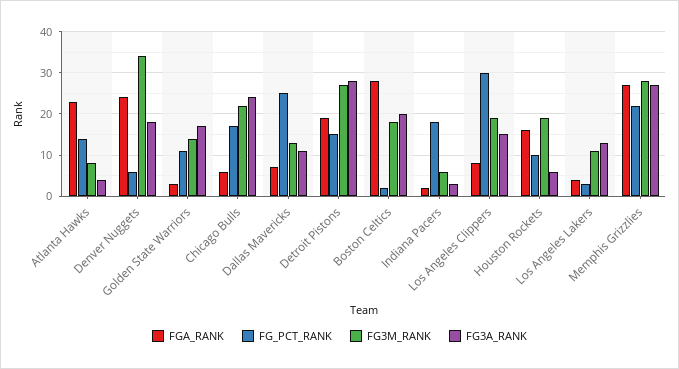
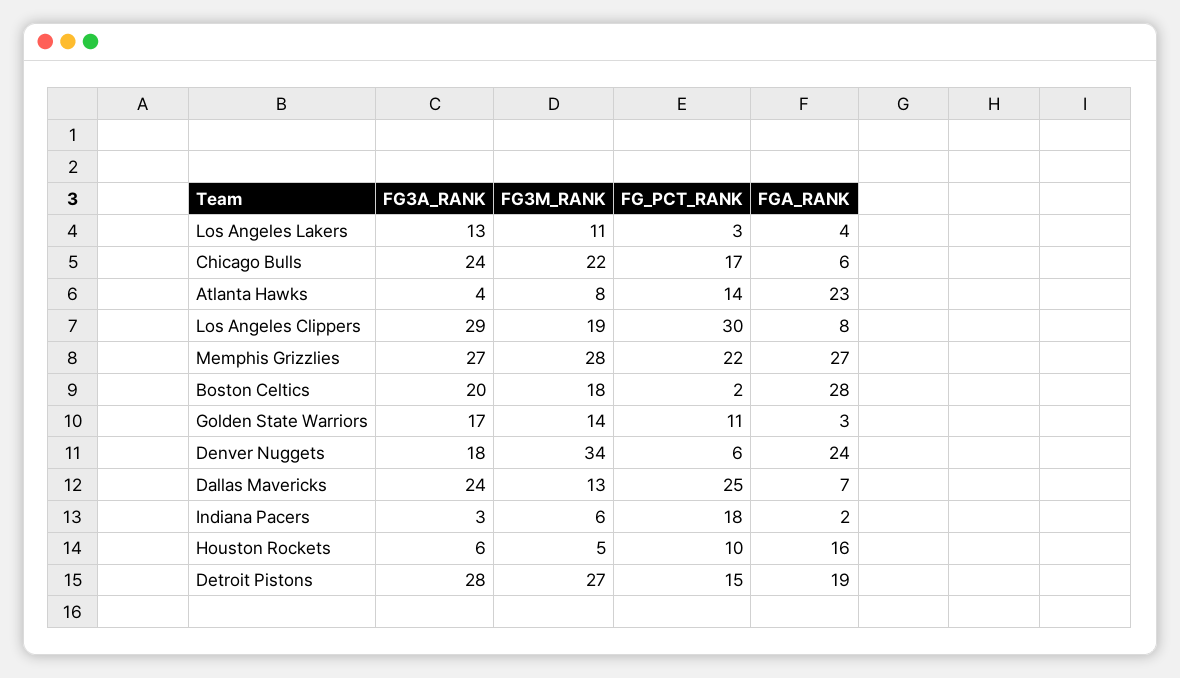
FG3A_RANK, Dallas Mavericks: 10 -> 24
FG3A_RANK, Los Angeles Clippers: 15 -> 29
FG3M_RANK, Houston Rockets: 20 -> 5

